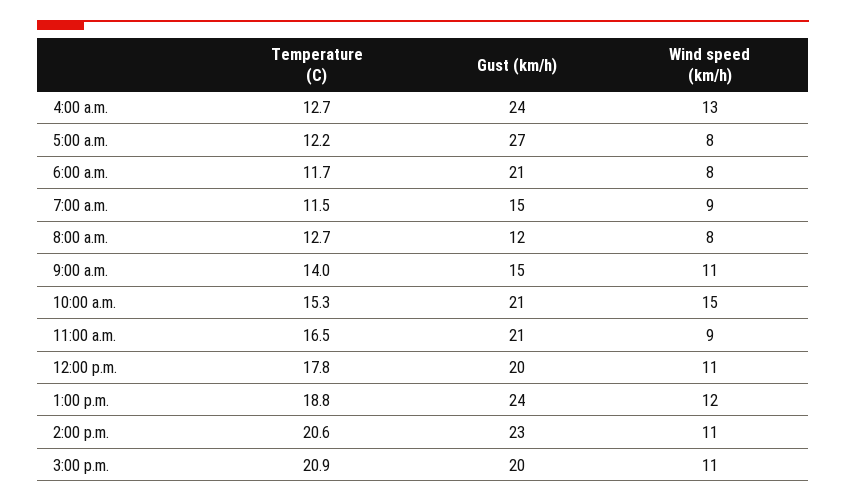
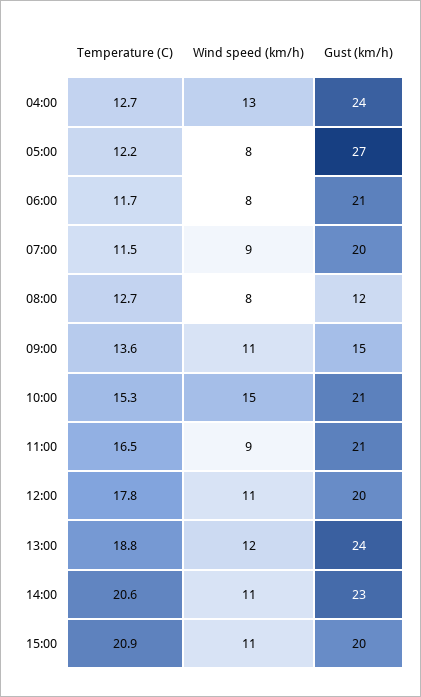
Gust (km/h), 7:00 a.m.: 15 -> 20
Temperature (C), 9:00 a.m.: 14 -> 13.6

